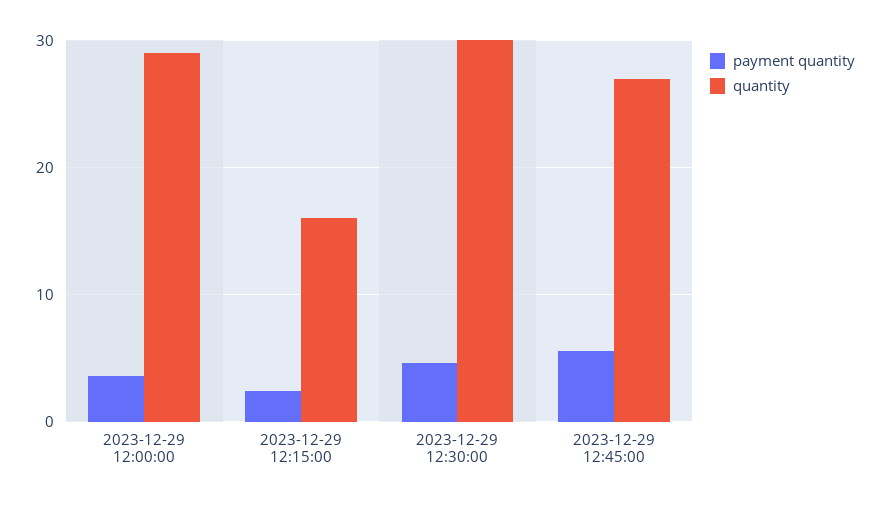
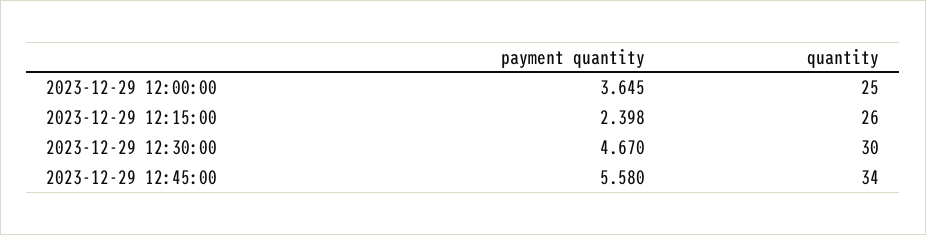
quantity, 2023-12-29 12:00:00: 29 -> 25
quantity, 2023-12-29 12:15:00: 16 -> 26
quantity, 2023-12-29 12:45:00: 27 -> 34

